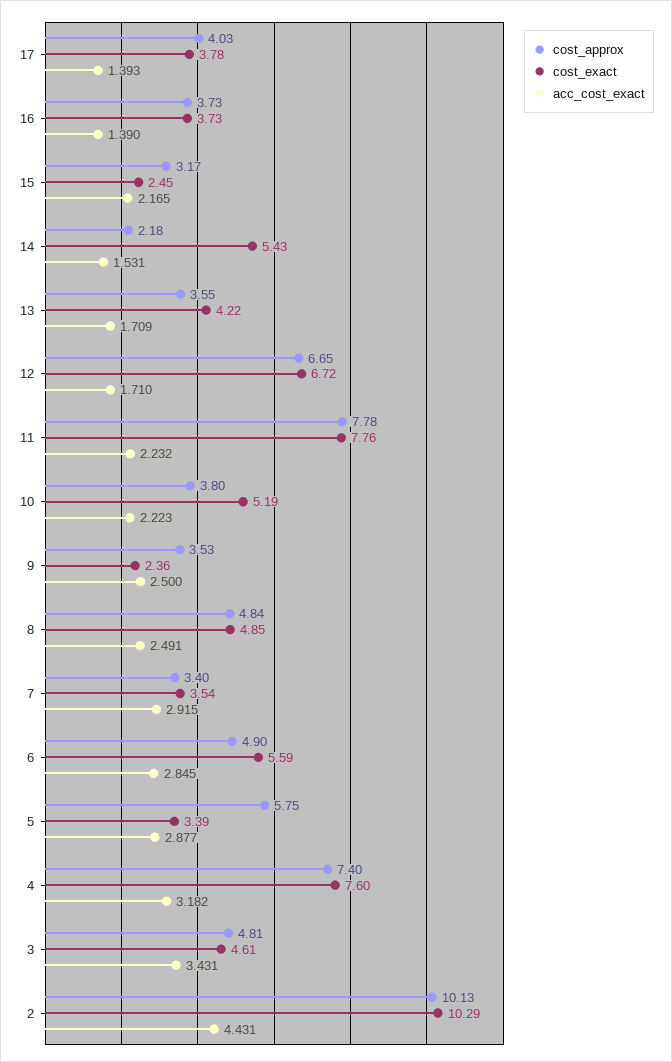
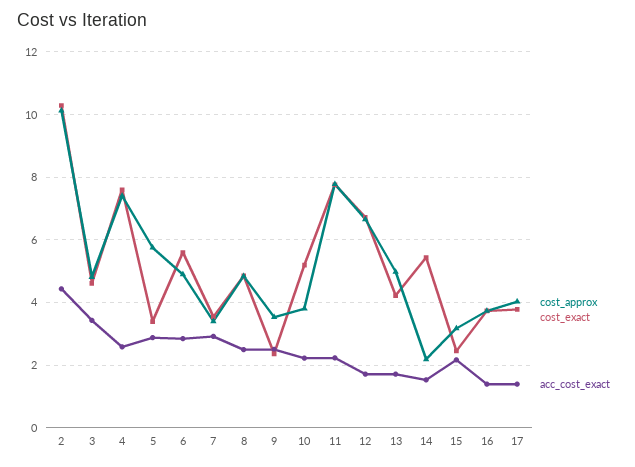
cost_approx, 13: 3.55 -> 5
acc_cost_exact, 4: 3.182 -> 2.6

